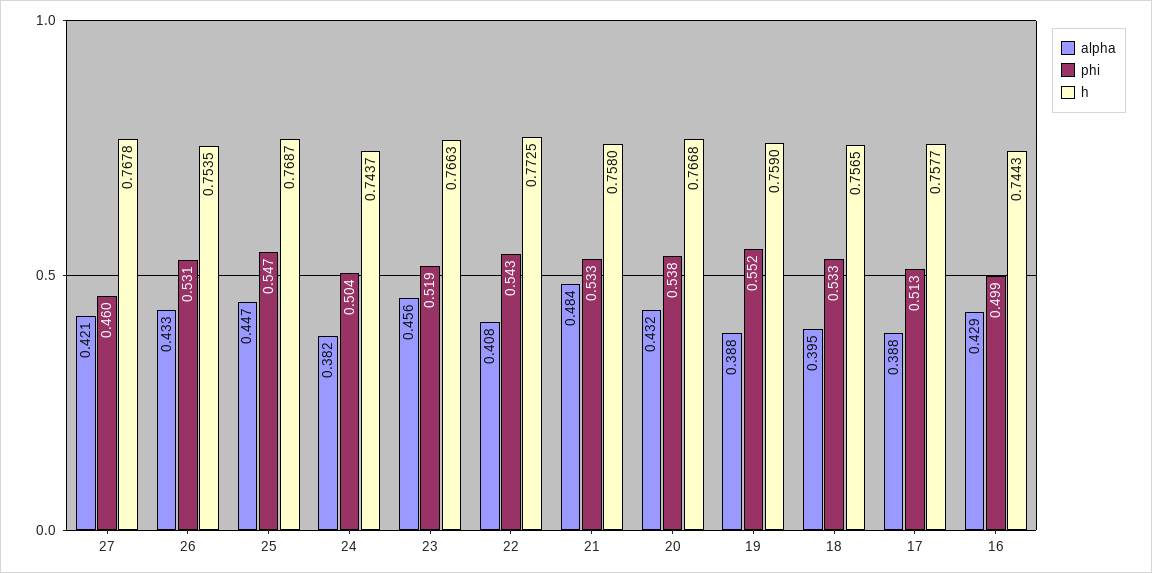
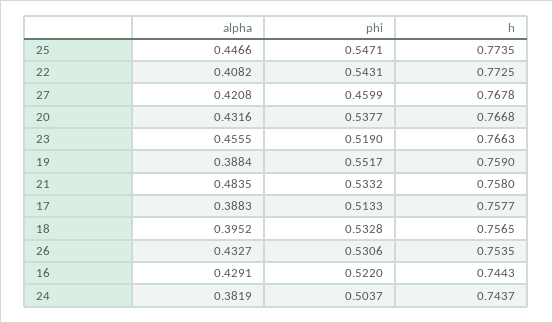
h, 25: 0.7687 -> 0.7735
phi, 16: 0.499 -> 0.522

